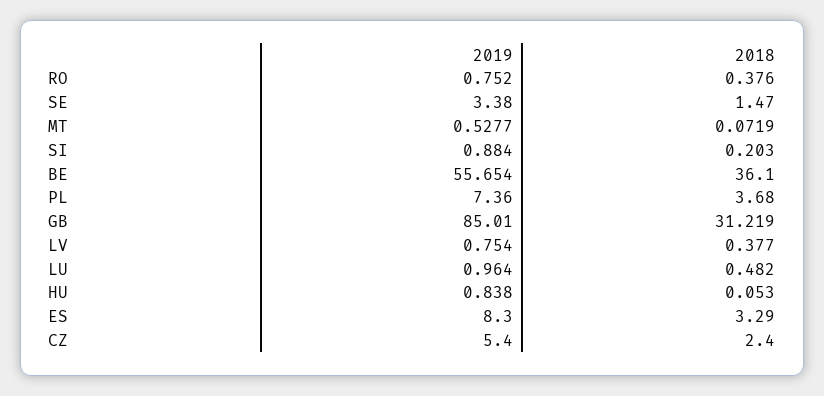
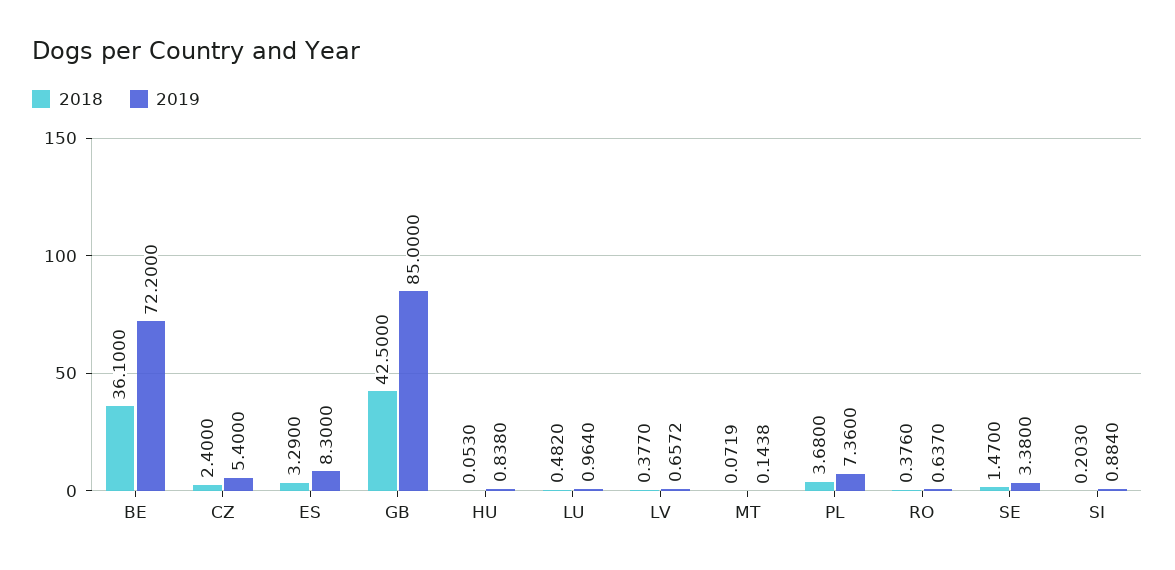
2019, RO: 0.752 -> 0.637
2019, MT: 0.5277 -> 0.1438
2019, BE: 55.654 -> 72.2
2019, GB: 85.01 -> 85
2018, GB: 31.219 -> 42.5
2019, LV: 0.754 -> 0.6572

